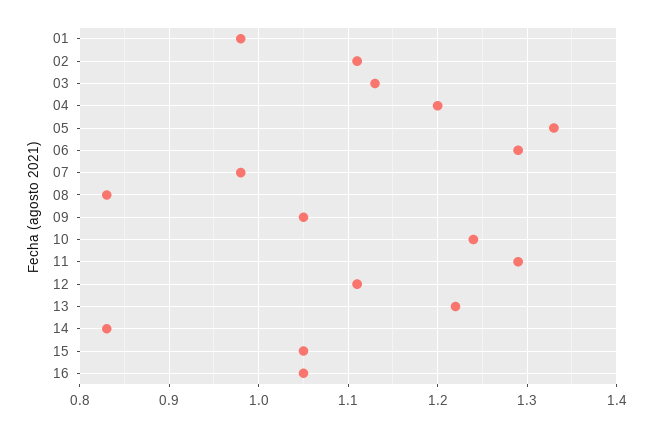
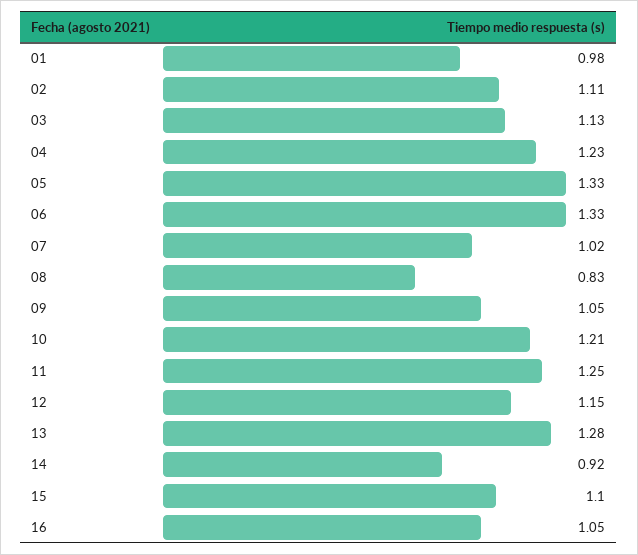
04: 1.2 -> 1.23
06: 1.29 -> 1.33
07: 0.98 -> 1.02
10: 1.24 -> 1.21
11: 1.29 -> 1.25
12: 1.11 -> 1.15
13: 1.22 -> 1.28
14: 0.83 -> 0.92
15: 1.05 -> 1.1

